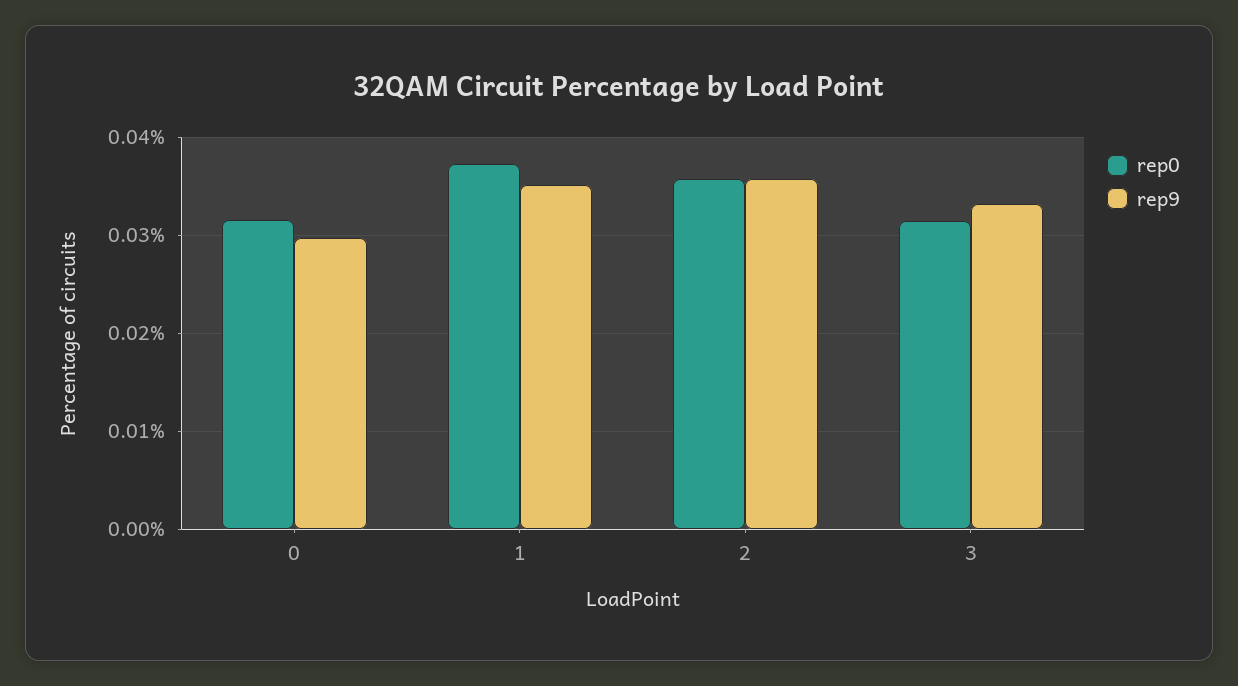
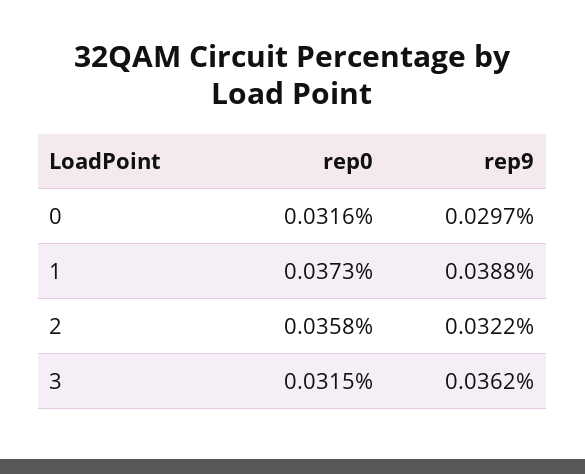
rep9, 1: 0.035 -> 0.0388
rep9, 2: 0.036 -> 0.0322
rep9, 3: 0.033 -> 0.0362

